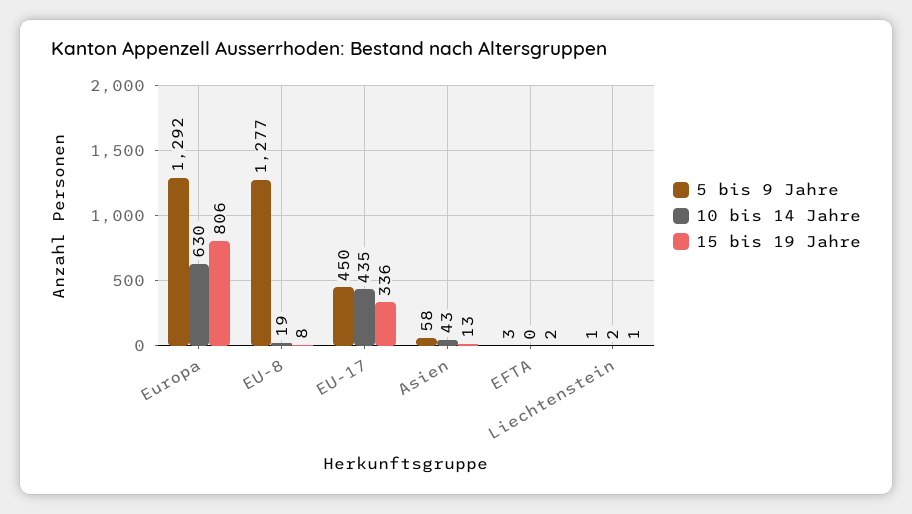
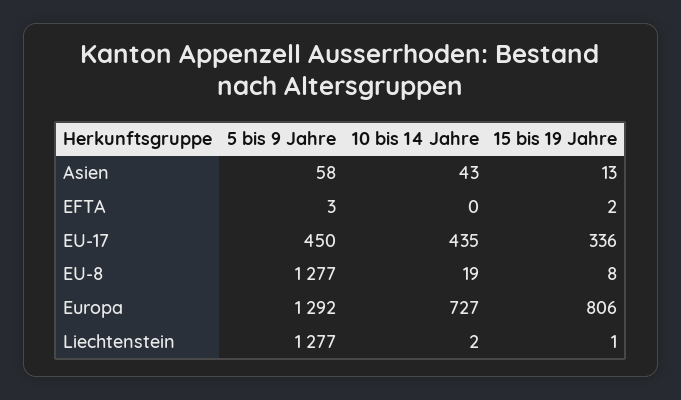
10 bis 14 Jahre, Europa: 630 -> 727
5 bis 9 Jahre, Liechtenstein: 1 -> 1277

